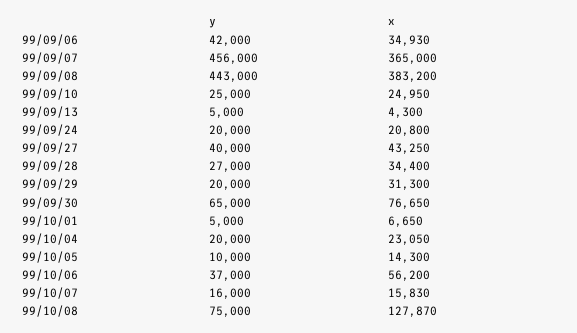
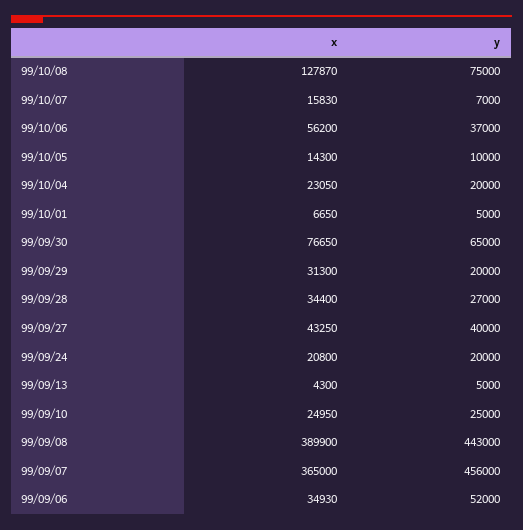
y, 99/09/06: 42000 -> 52000
x, 99/09/08: 383200 -> 389900
y, 99/10/07: 16000 -> 7000

